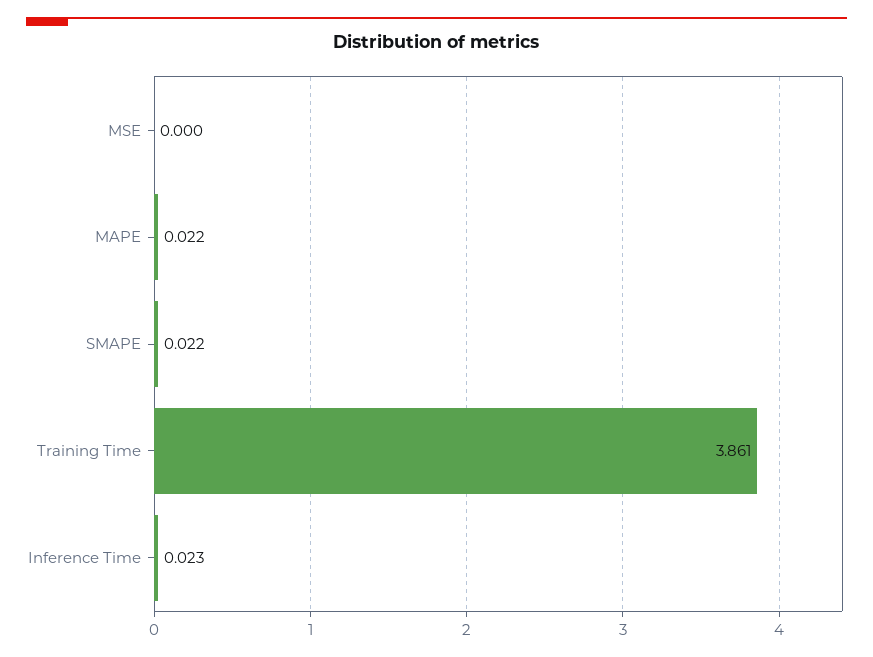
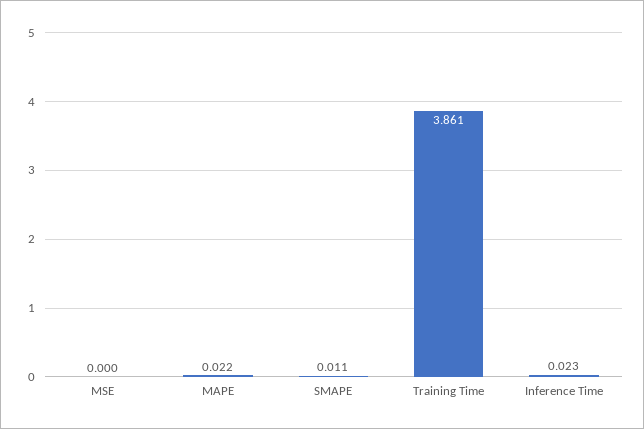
SMAPE: 0.022 -> 0.011

